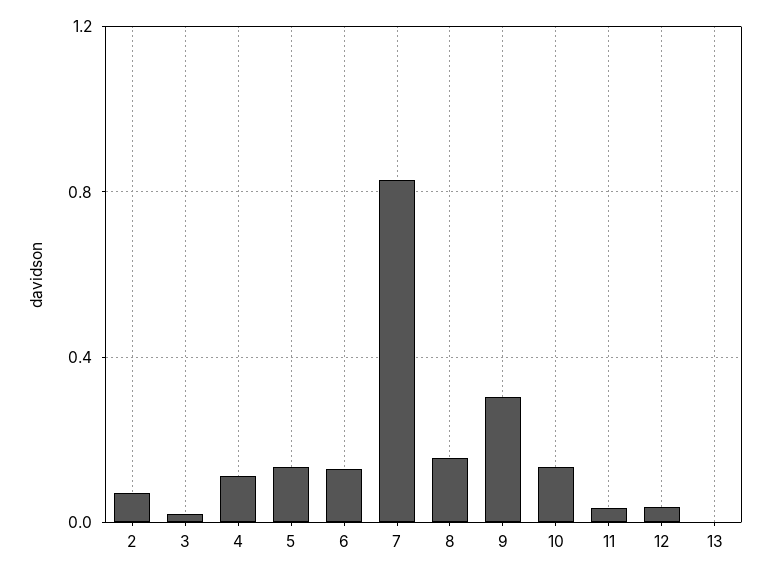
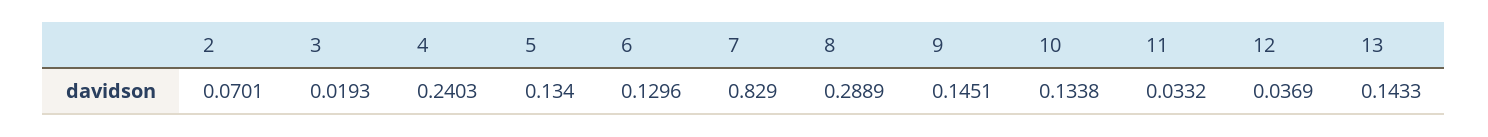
4: 0.1 -> 0.2403
8: 0.15 -> 0.2889
9: 0.3 -> 0.1451
13: 0 -> 0.1433

